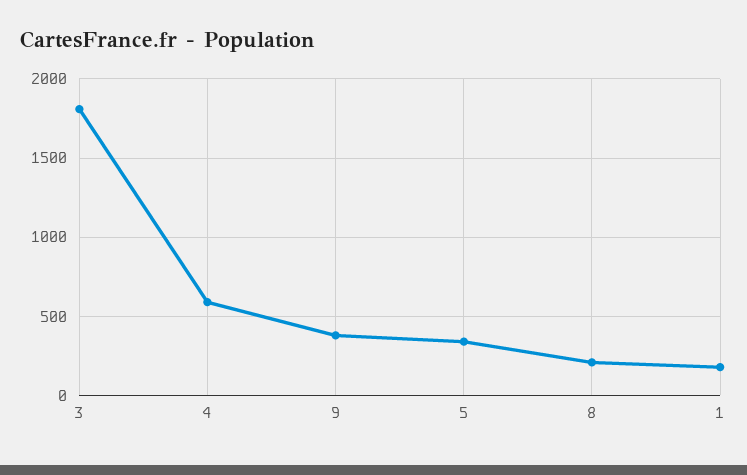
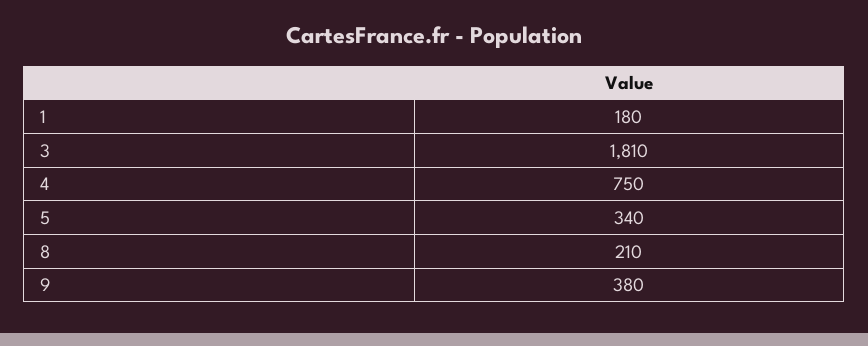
4: 600 -> 750

